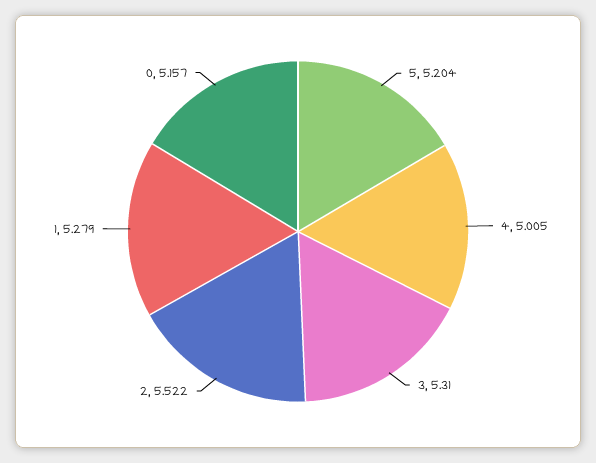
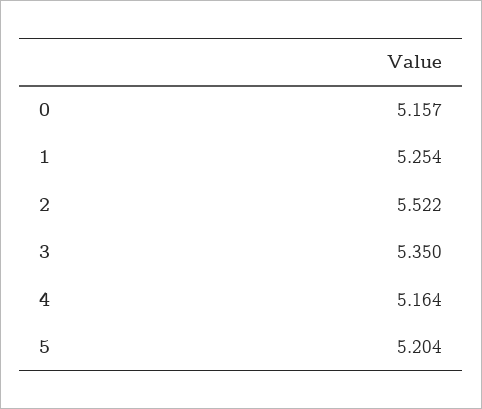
4: 5.005 -> 5.164
3: 5.31 -> 5.35
1: 5.279 -> 5.254

